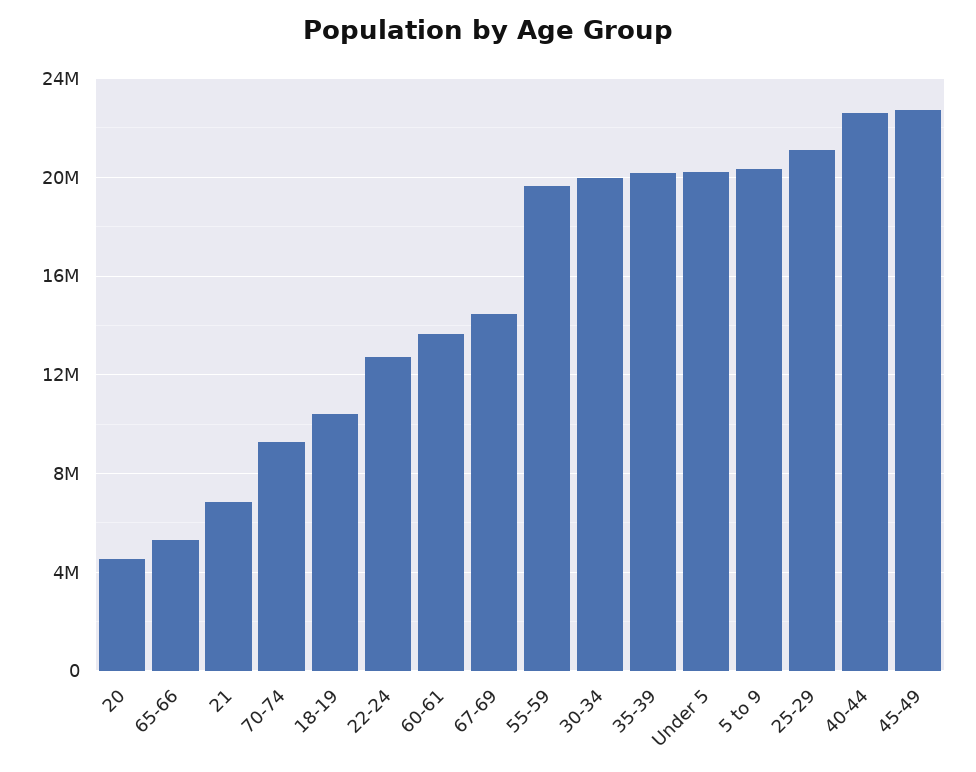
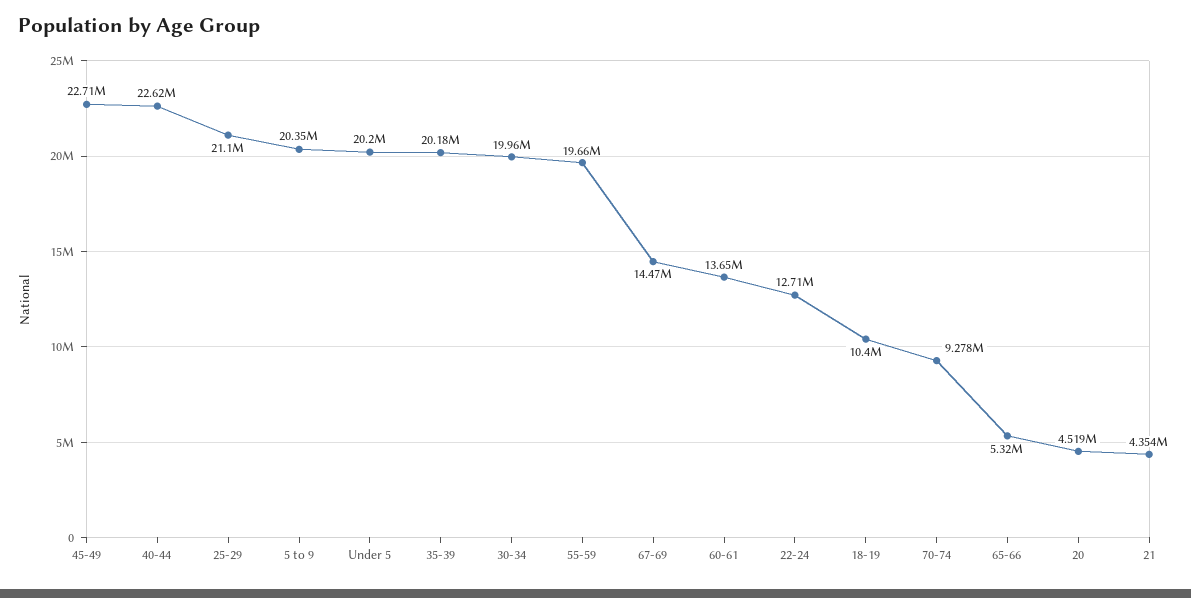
21: 7000000 -> 4354000

